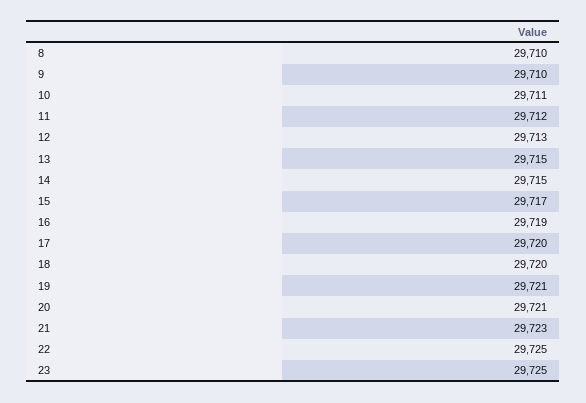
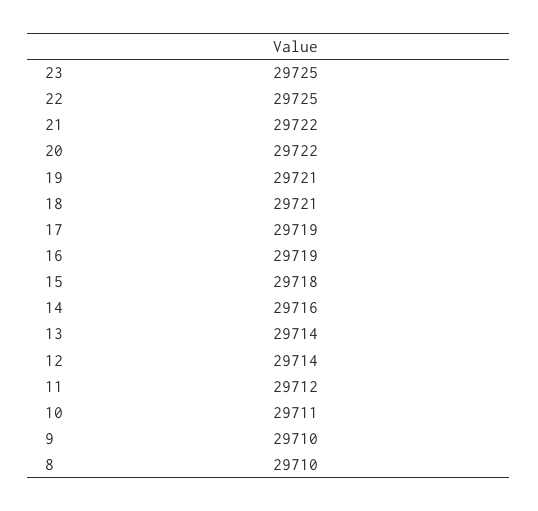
12: 29713 -> 29714
13: 29715 -> 29714
14: 29715 -> 29716
15: 29717 -> 29718
17: 29720 -> 29719
18: 29720 -> 29721
20: 29721 -> 29722
21: 29723 -> 29722

